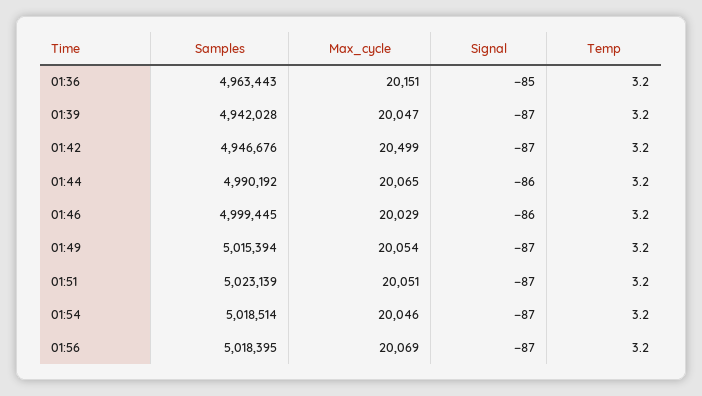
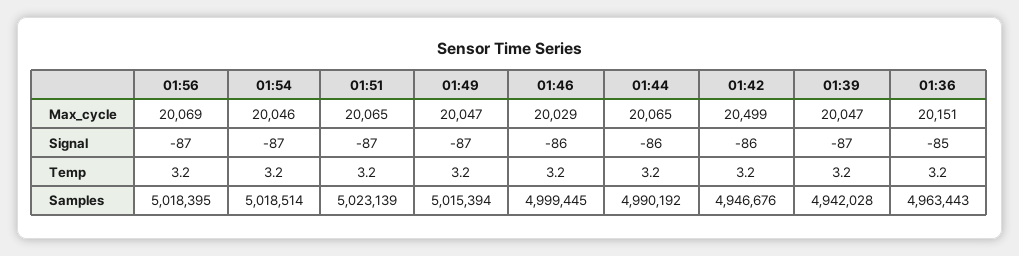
Signal, 01:42: -87 -> -86
Max_cycle, 01:49: 20054 -> 20047
Max_cycle, 01:51: 20051 -> 20065

